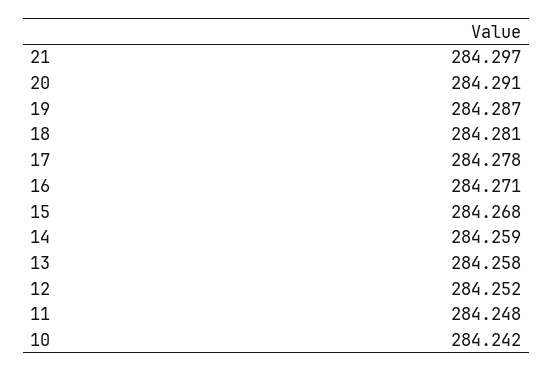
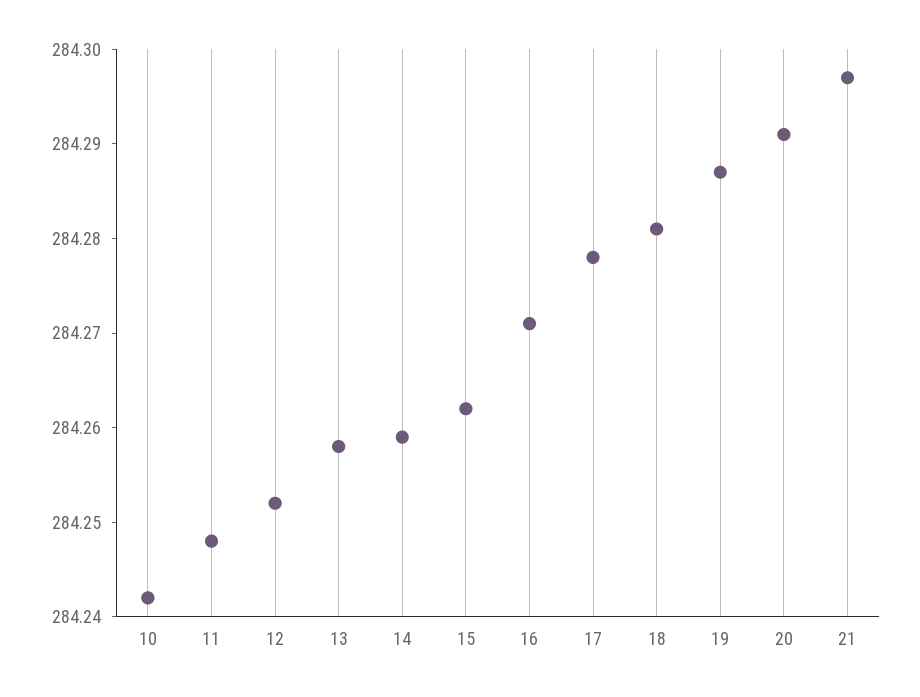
15: 284.268 -> 284.262

